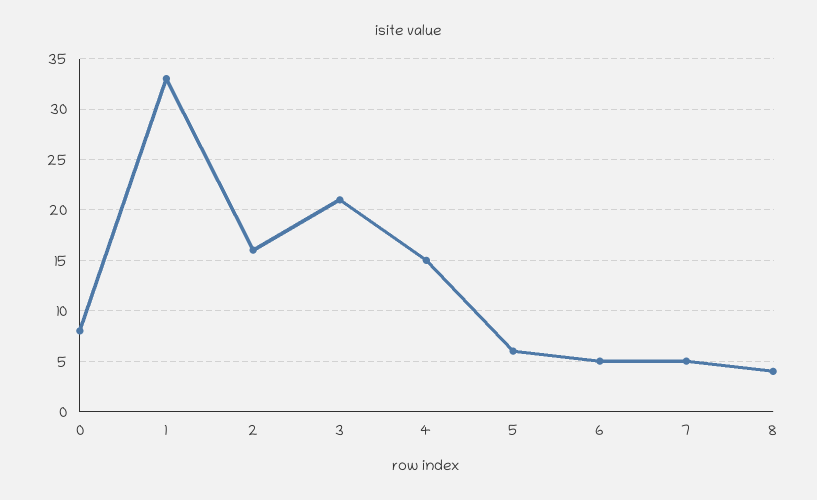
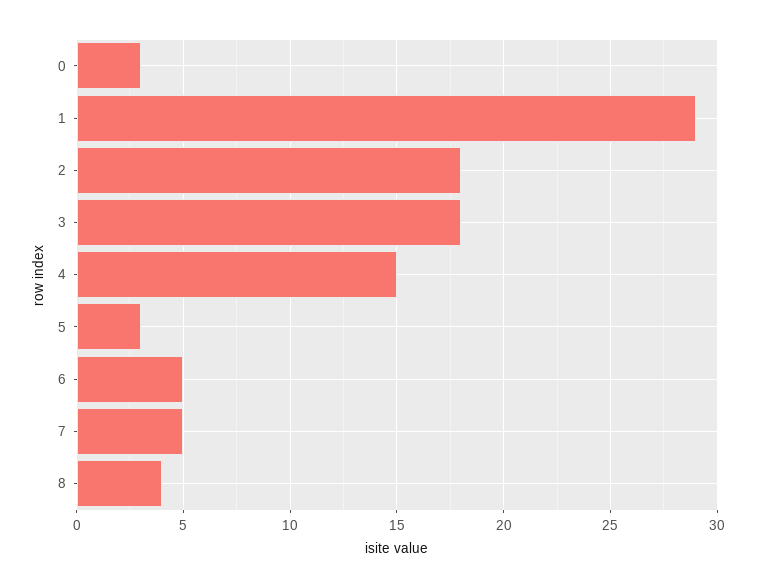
0: 8 -> 3
1: 33 -> 29
2: 16 -> 18
3: 21 -> 18
5: 6 -> 3

